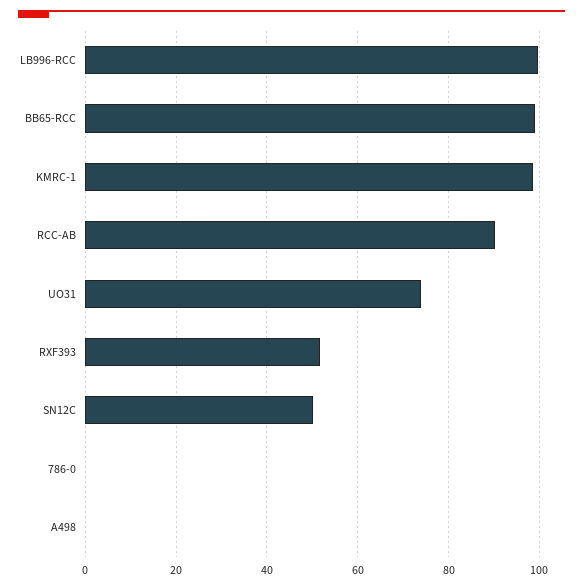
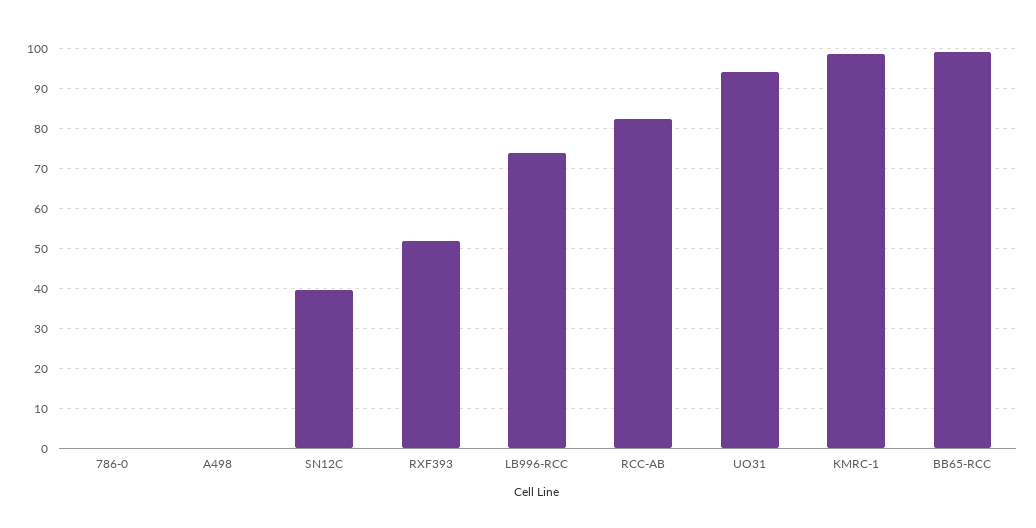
LB996-RCC: 100 -> 74
RCC-AB: 90 -> 82
UO31: 74 -> 94
SN12C: 50 -> 40

